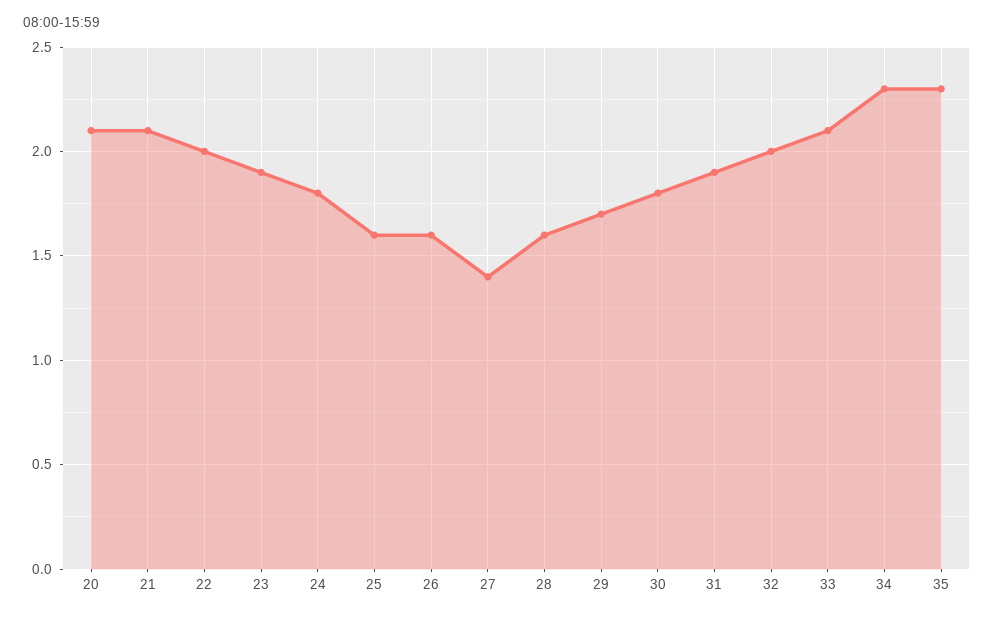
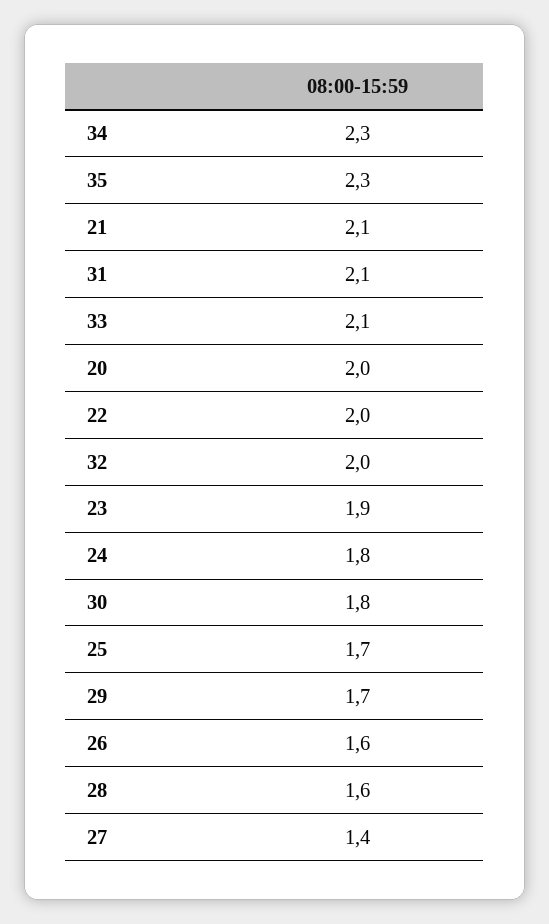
20: 2.1 -> 2
25: 1.6 -> 1.7
31: 1.9 -> 2.1

